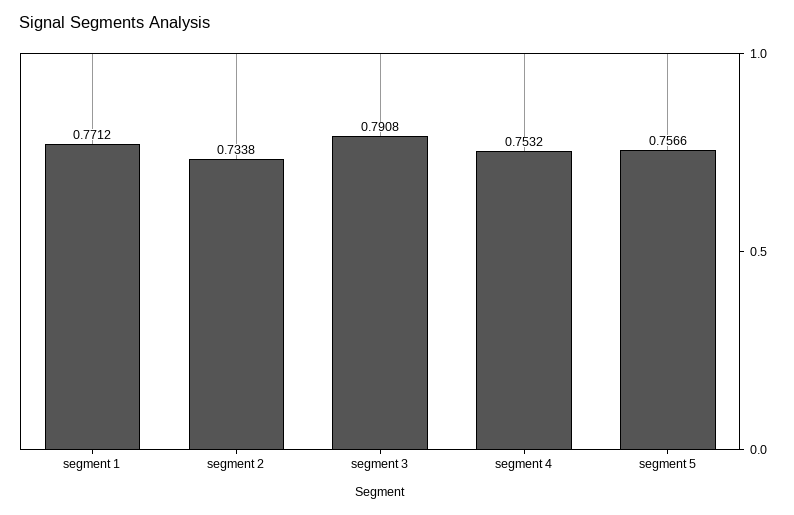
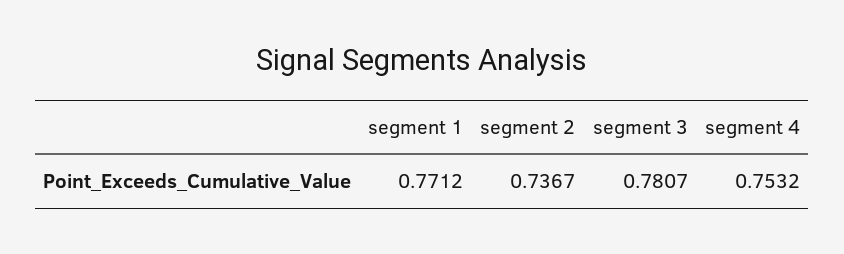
segment 2: 0.7338 -> 0.7367
segment 3: 0.7908 -> 0.7807
segment 5: 0.7566 -> none

